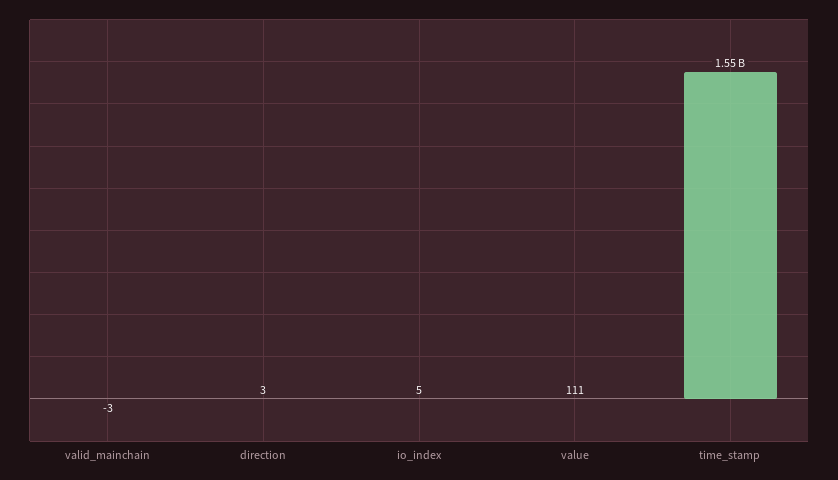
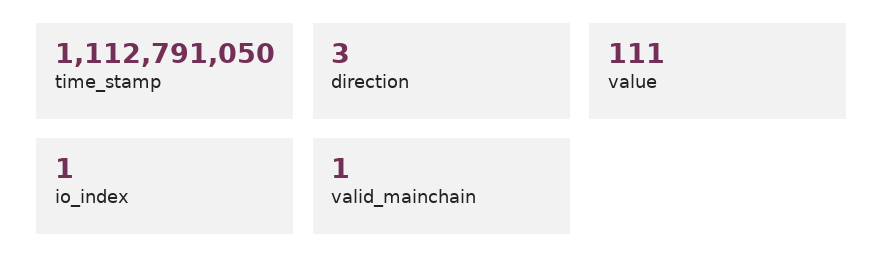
valid_mainchain: -3 -> 1
io_index: 5 -> 1
time_stamp: 1550000000 -> 1112791050

